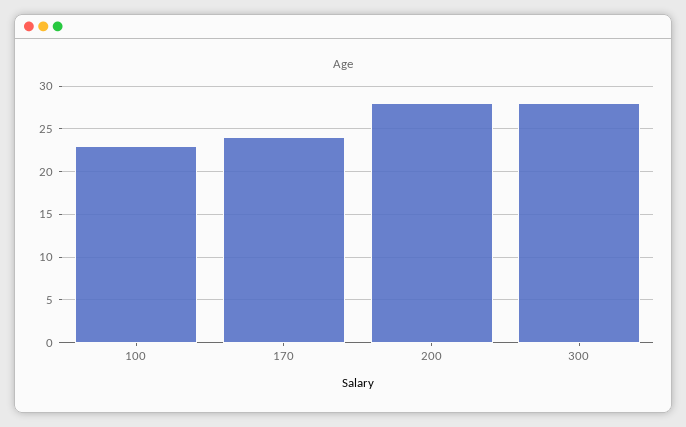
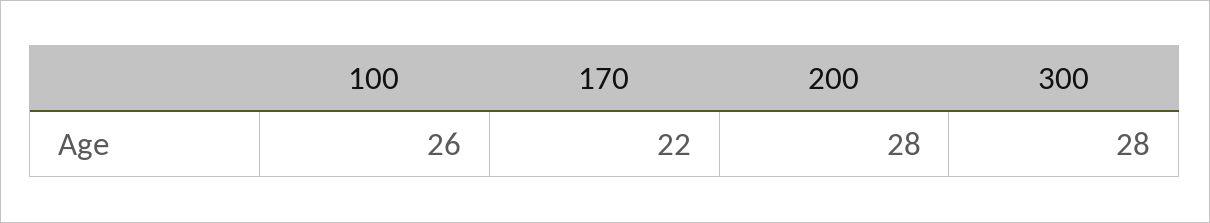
100: 23 -> 26
170: 24 -> 22

